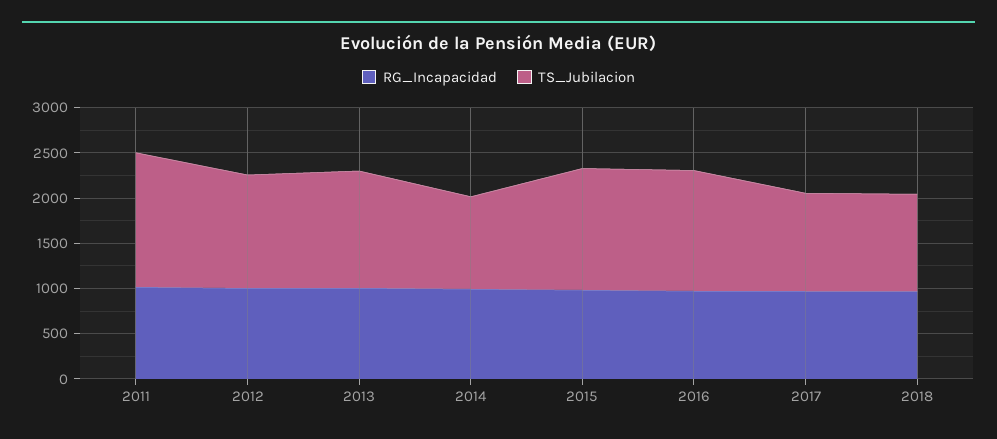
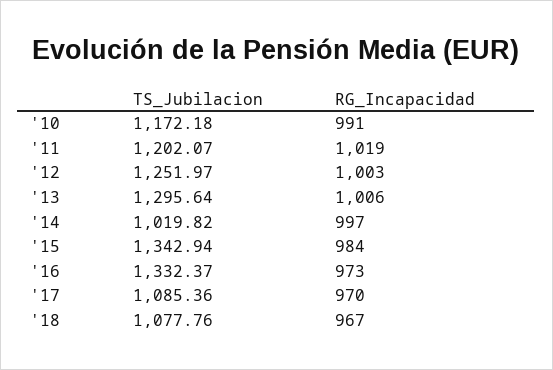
TS_Jubilacion, 2011: 1500 -> 1202.07
TS_Jubilacion, '10: none -> 1172.18
RG_Incapacidad, '10: none -> 991

